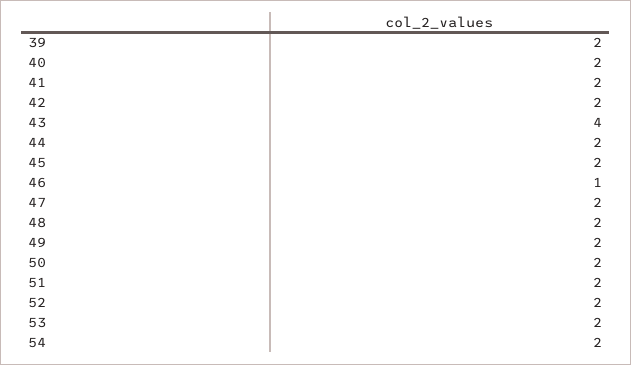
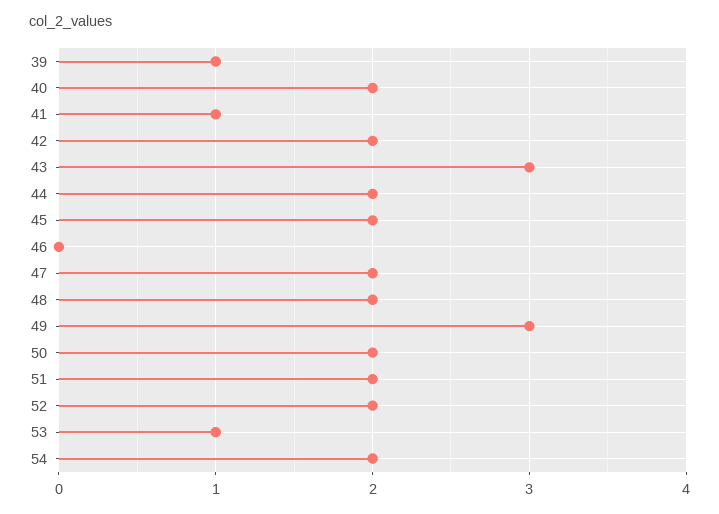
39: 2 -> 1
41: 2 -> 1
43: 4 -> 3
46: 1 -> 0
49: 2 -> 3
53: 2 -> 1

